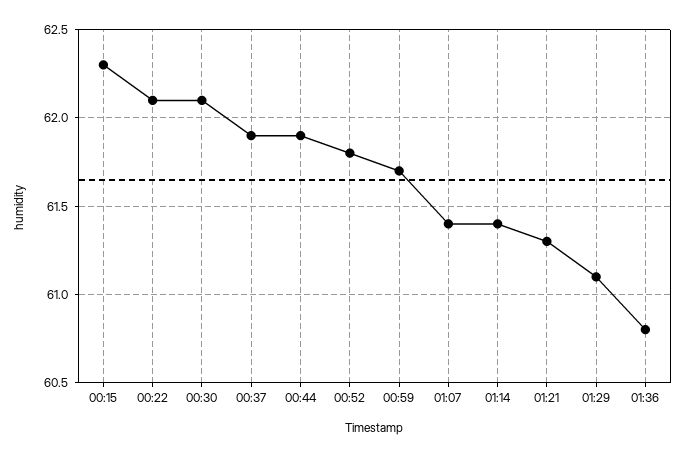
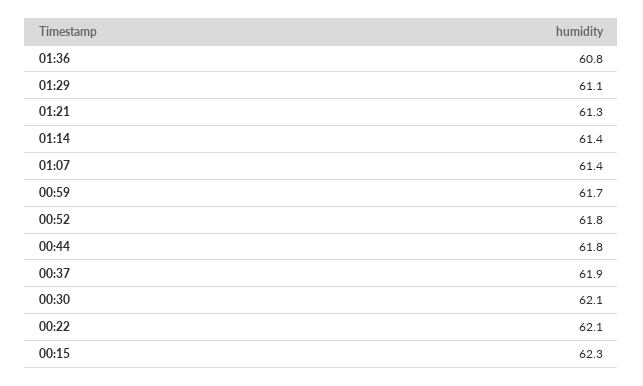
00:44: 61.9 -> 61.8

